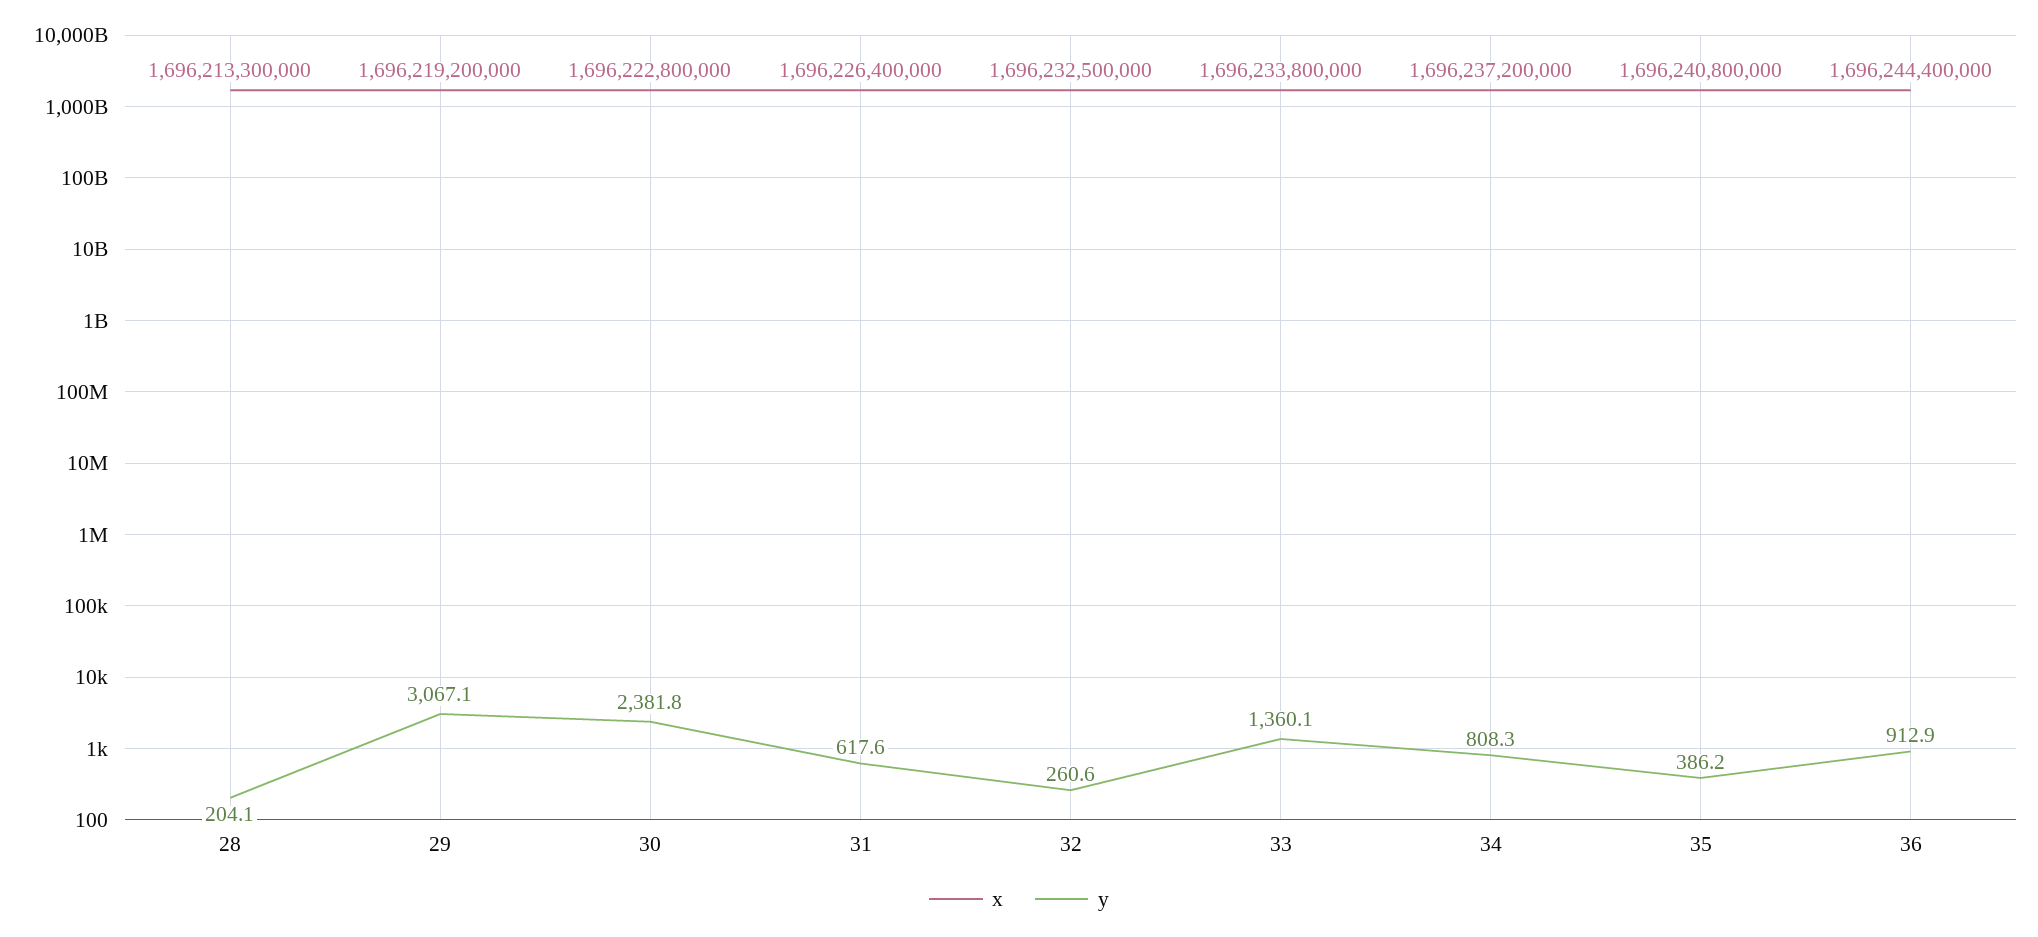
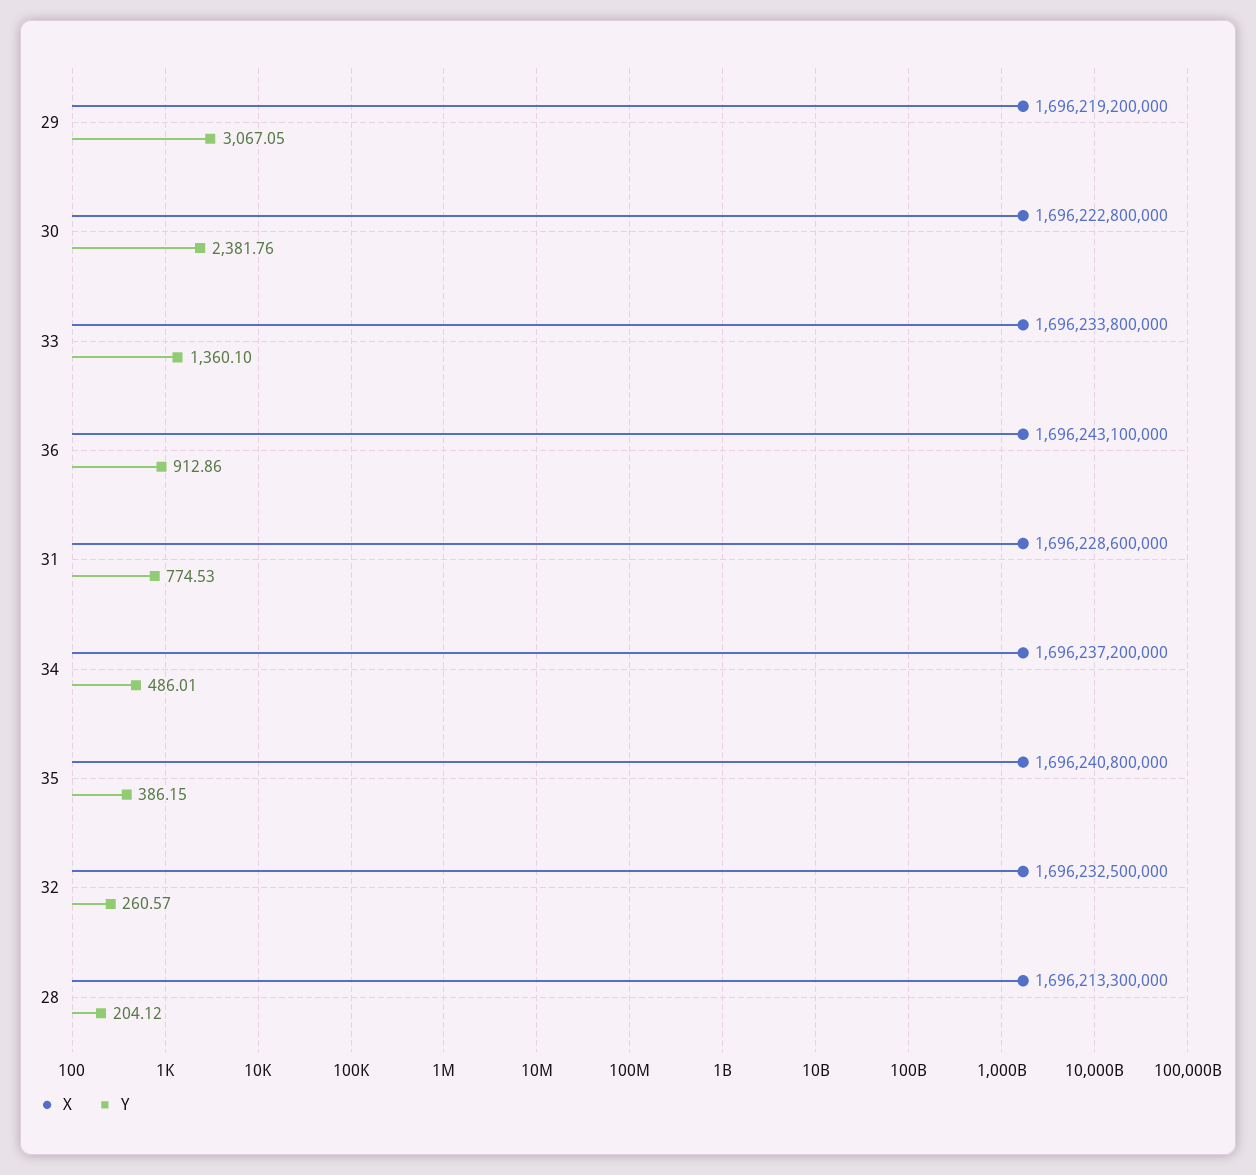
x, 31: 1696226400000 -> 1696228600000
y, 31: 617.6 -> 774.53
y, 34: 808.3 -> 486.01
x, 36: 1696244400000 -> 1696243100000

